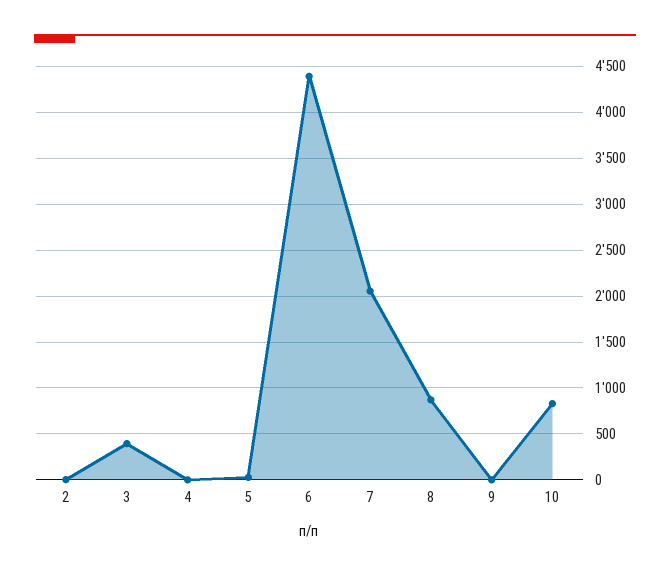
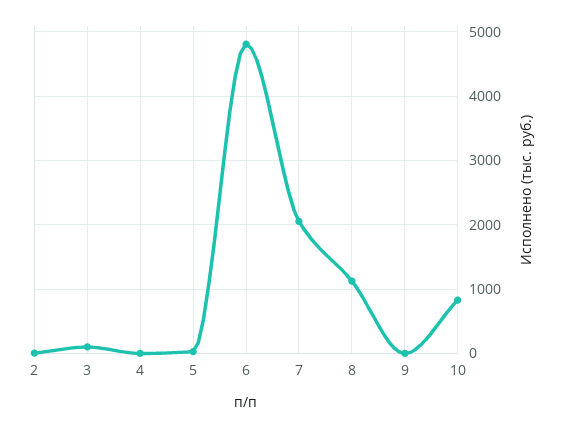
3: 400 -> 100
6: 4400 -> 4800
8: 900 -> 1100

